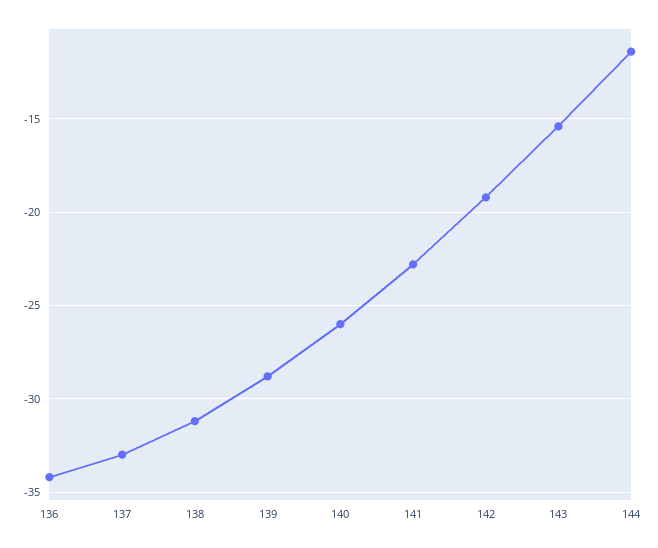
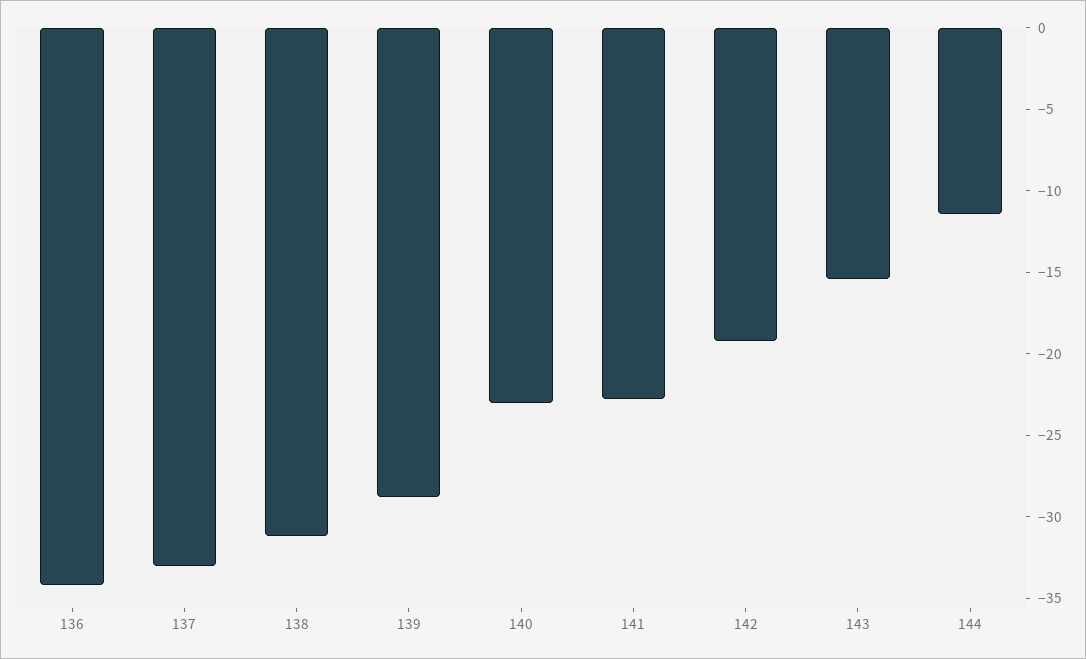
140: -26 -> -23

